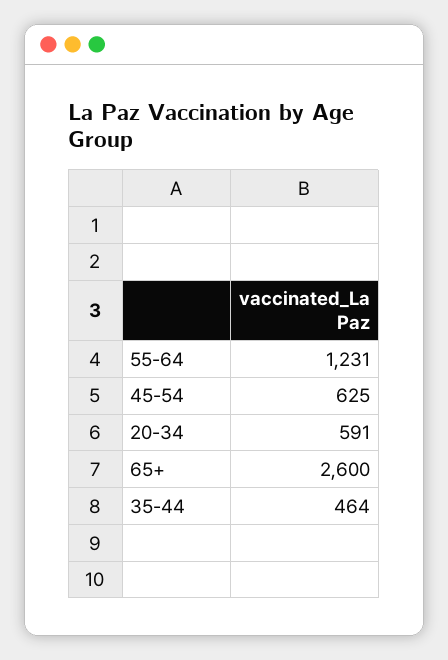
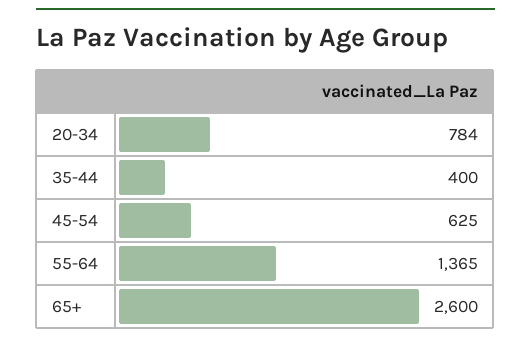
55-64: 1231 -> 1365
20-34: 591 -> 784
35-44: 464 -> 400

